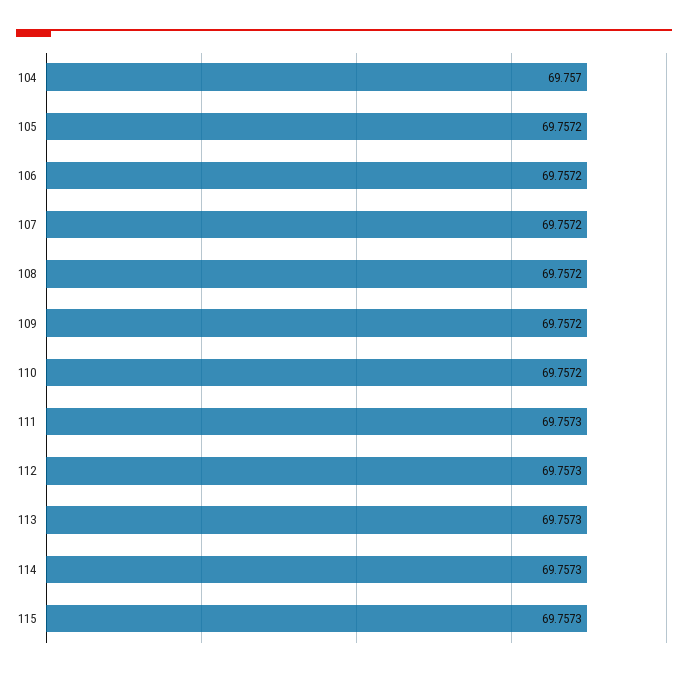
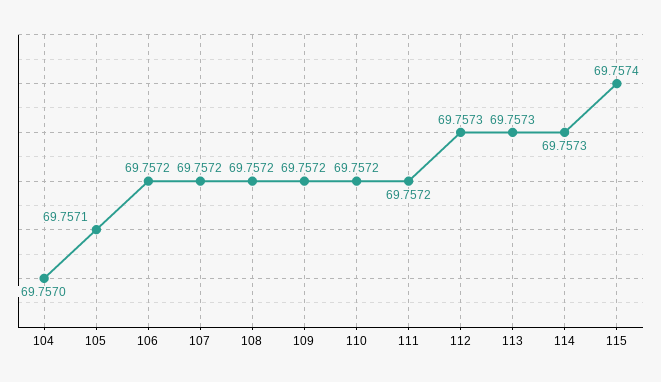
105: 69.7572 -> 69.7571
111: 69.7573 -> 69.7572
115: 69.7573 -> 69.7574

